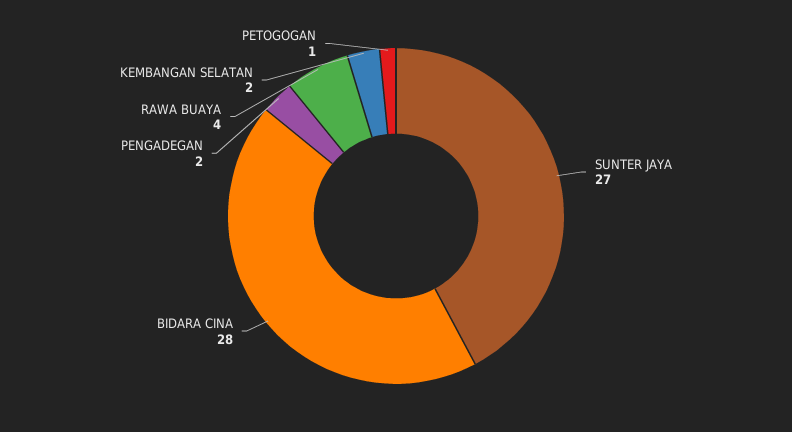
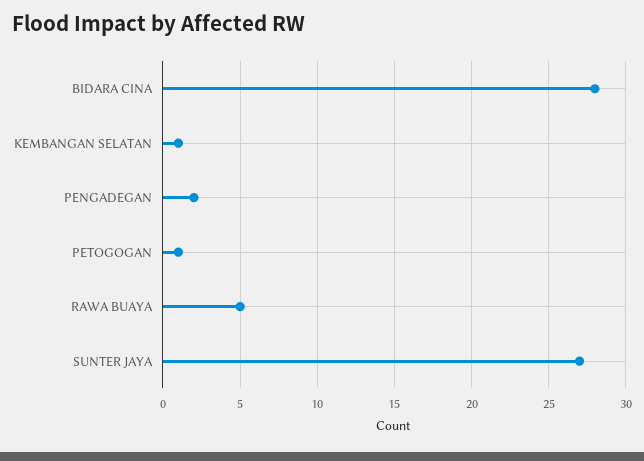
RAWA BUAYA: 4 -> 5
KEMBANGAN SELATAN: 2 -> 1

